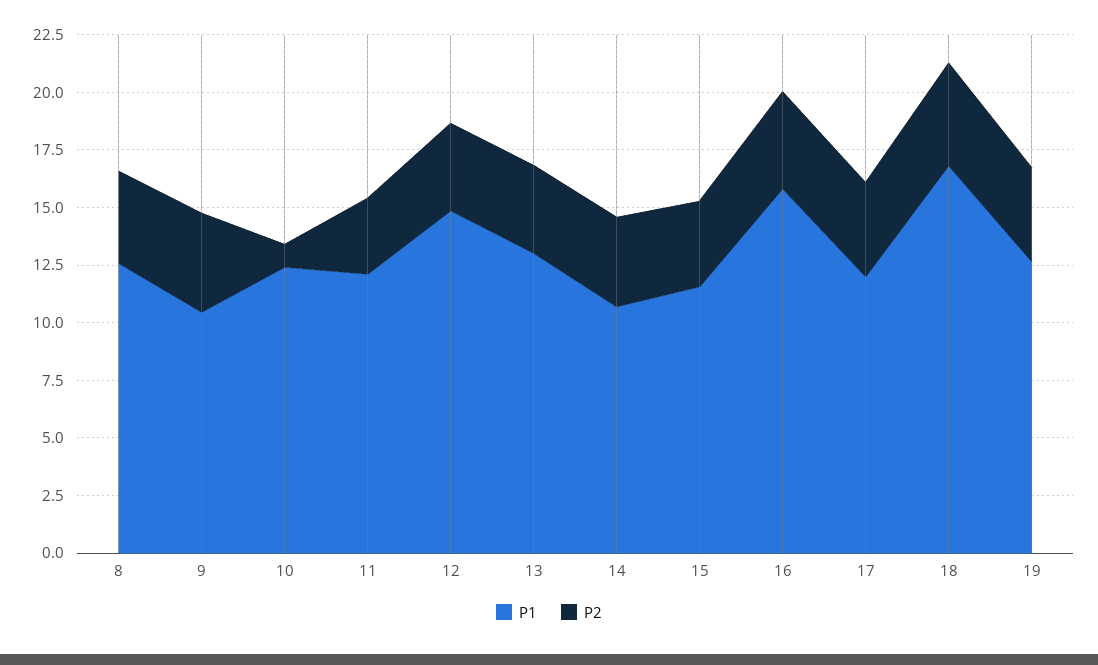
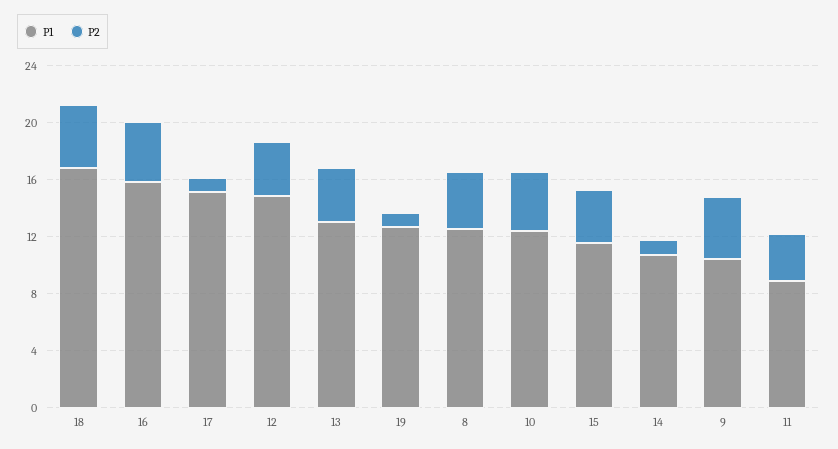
P2, 10: 1 -> 4
P1, 11: 12 -> 9
P2, 14: 4 -> 1
P1, 17: 12 -> 15
P2, 17: 4 -> 1
P2, 19: 4 -> 1

